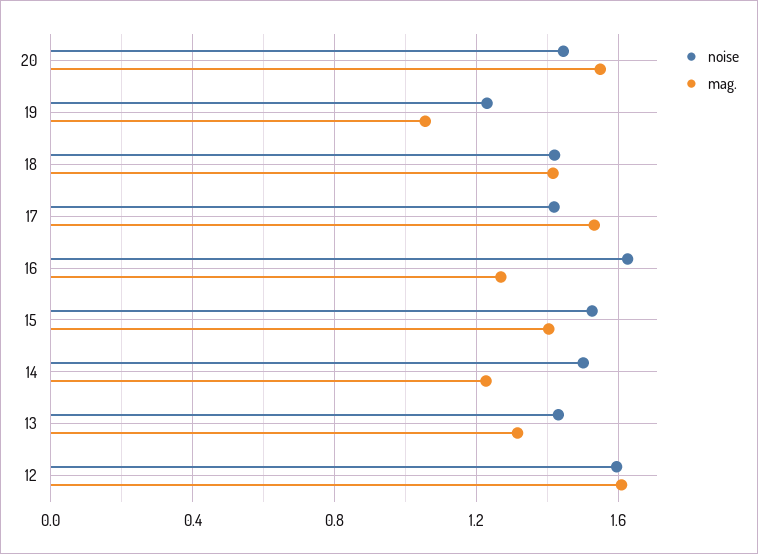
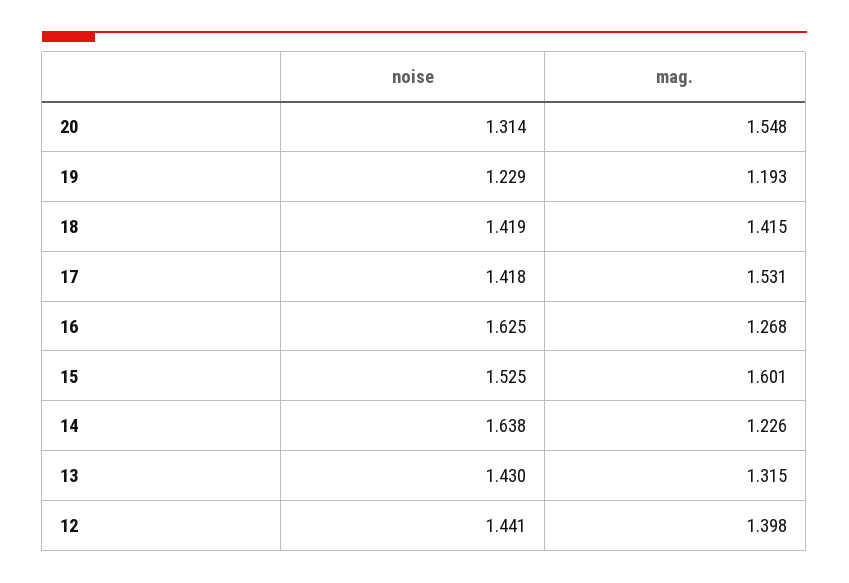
noise, 20: 1.45 -> 1.314
mag., 19: 1.05 -> 1.193
mag., 15: 1.4 -> 1.601
noise, 14: 1.5 -> 1.638
noise, 12: 1.6 -> 1.441
mag., 12: 1.6 -> 1.398

